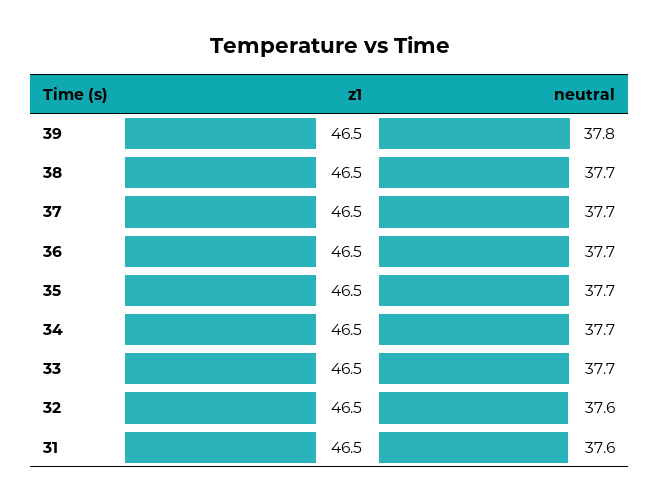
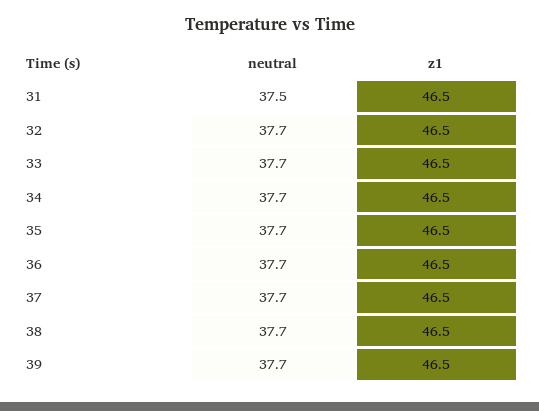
neutral, 39: 37.8 -> 37.7
neutral, 32: 37.6 -> 37.7
neutral, 31: 37.6 -> 37.5

